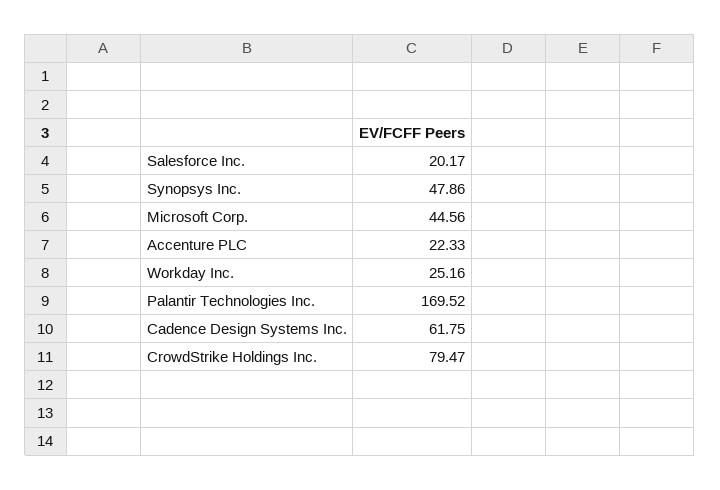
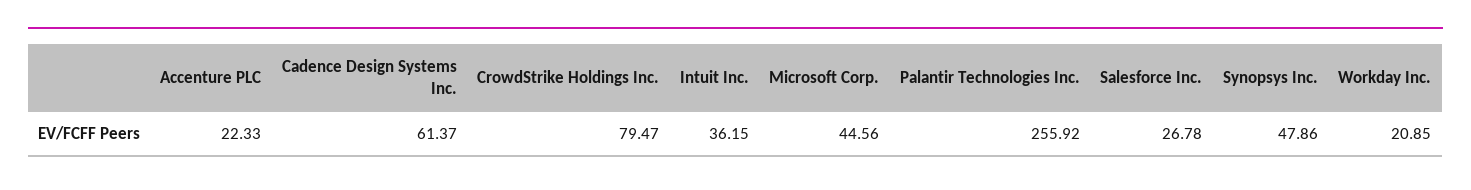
Salesforce Inc.: 20.17 -> 26.78
Workday Inc.: 25.16 -> 20.85
Palantir Technologies Inc.: 169.52 -> 255.92
Cadence Design Systems Inc.: 61.75 -> 61.37
Intuit Inc.: none -> 36.15

